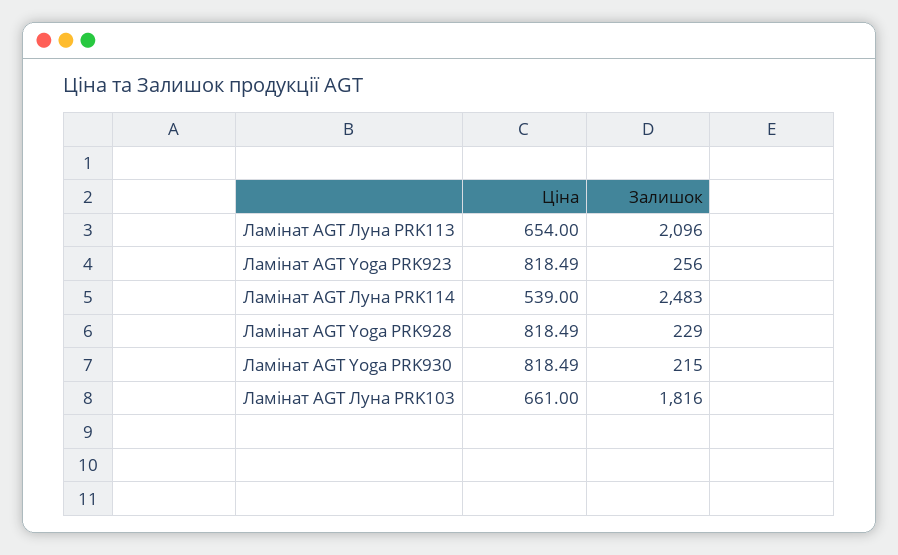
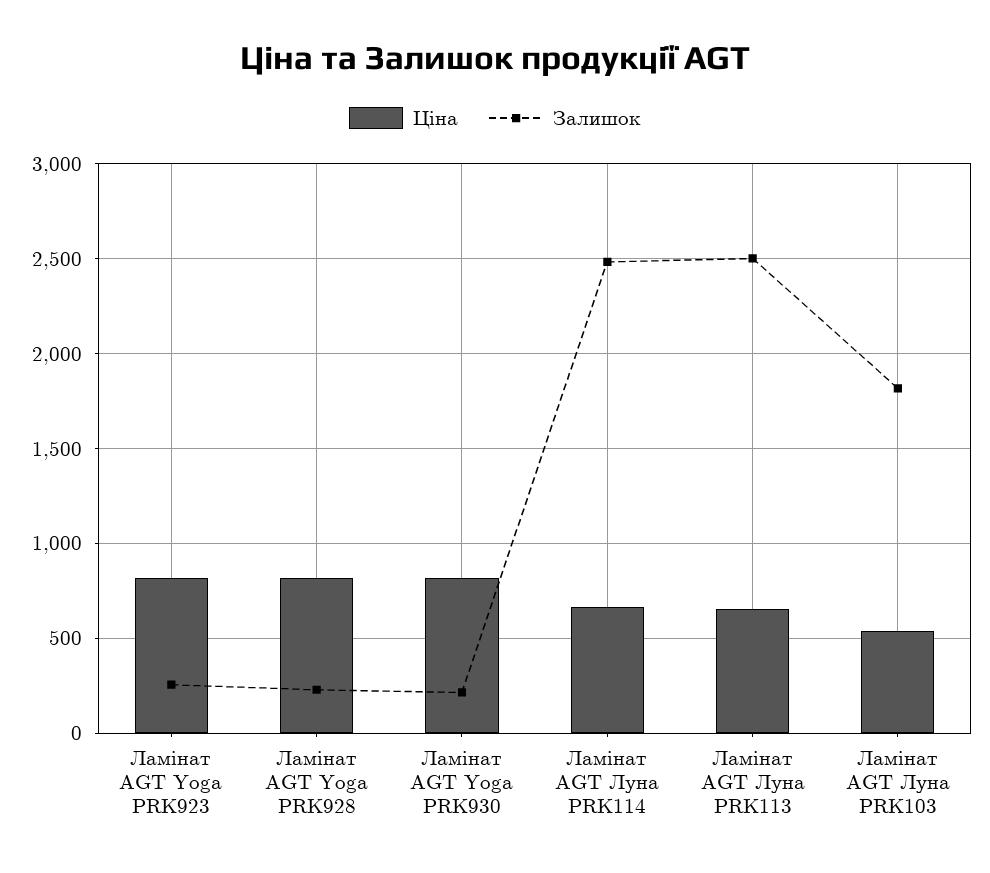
Залишок, Ламінат AGT Луна PRK113: 2096 -> 2500
Ціна, Ламінат AGT Луна PRK114: 539 -> 650
Ціна, Ламінат AGT Луна PRK103: 661 -> 550

